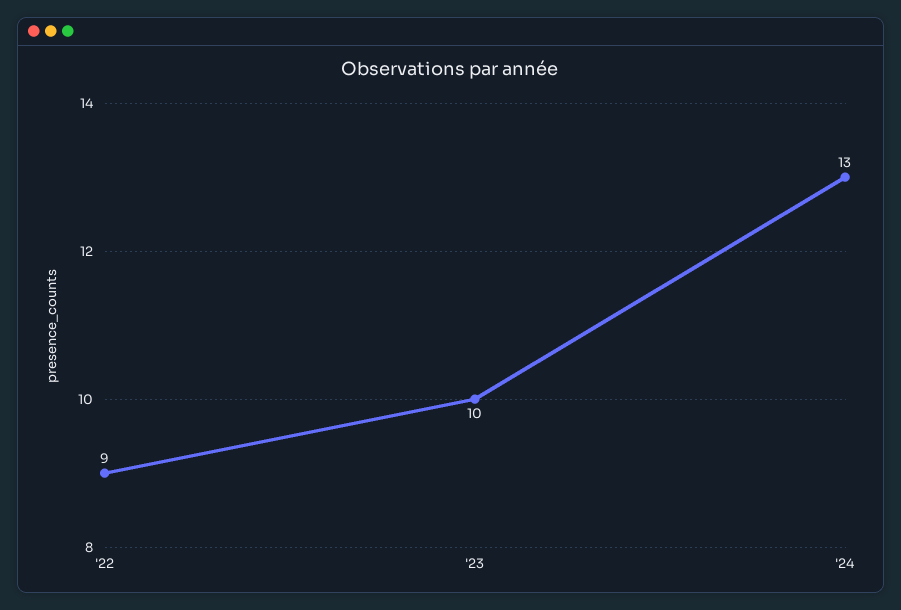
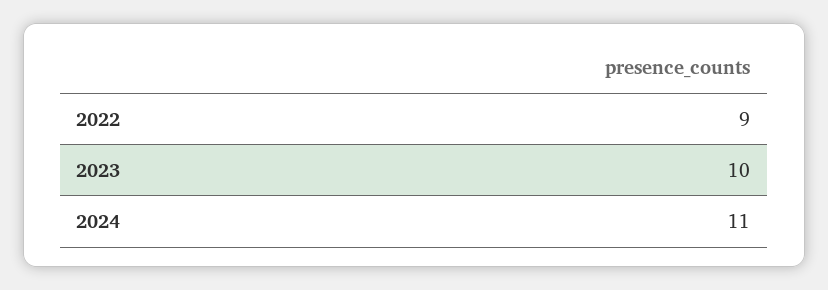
'24: 13 -> 11

